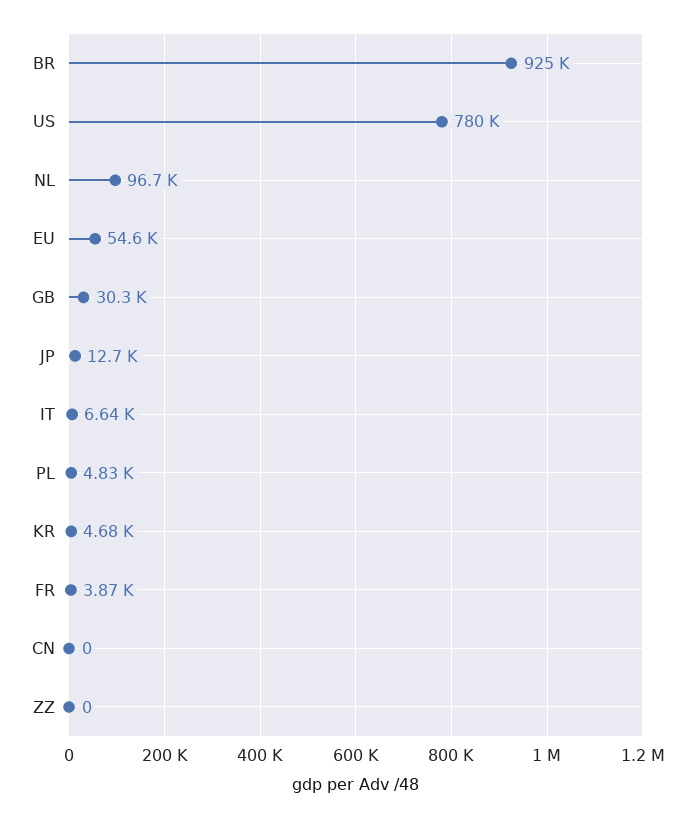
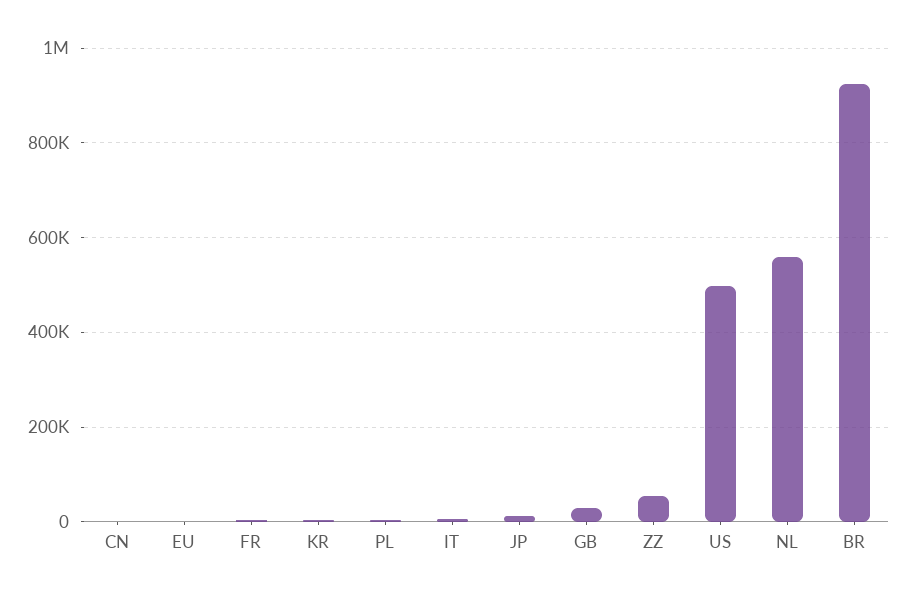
US: 780000 -> 500000
NL: 96700 -> 560000
EU: 54600 -> 0
ZZ: 0 -> 60000

